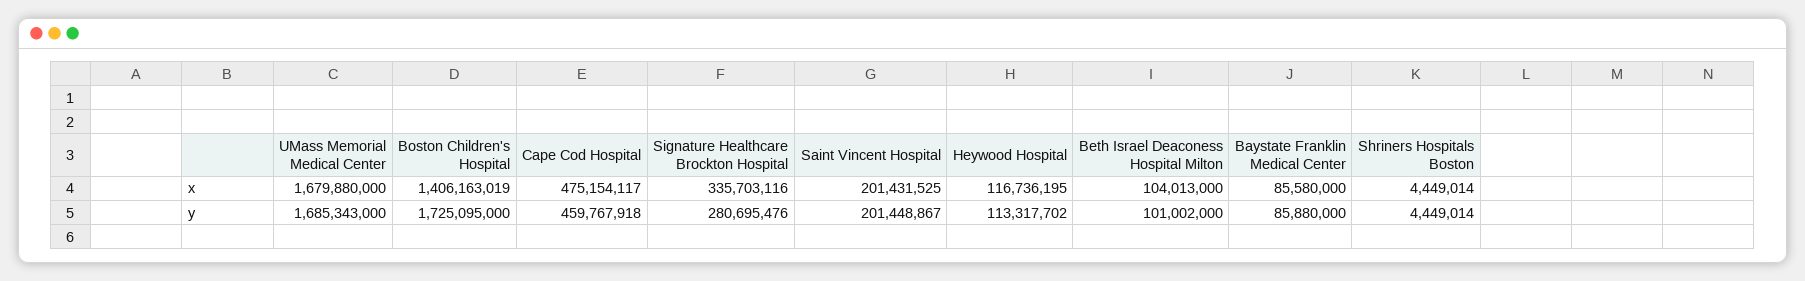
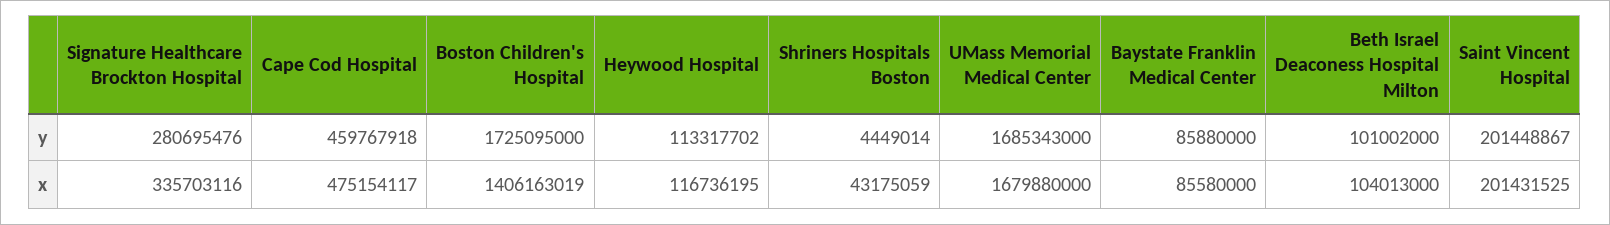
Shriners Hospitals Boston, x: 4449014 -> 43175059

